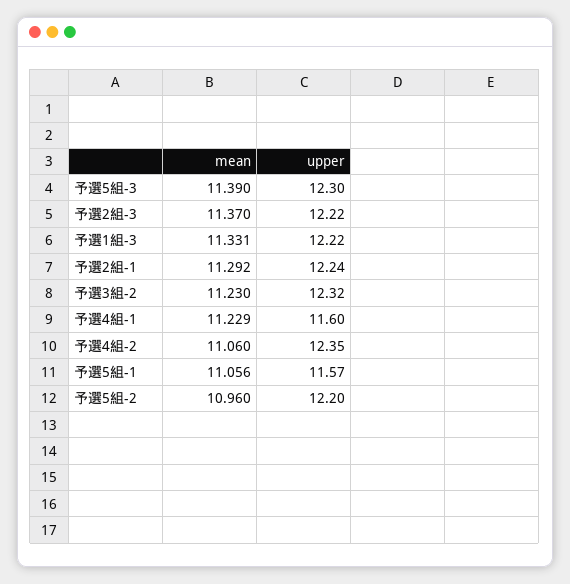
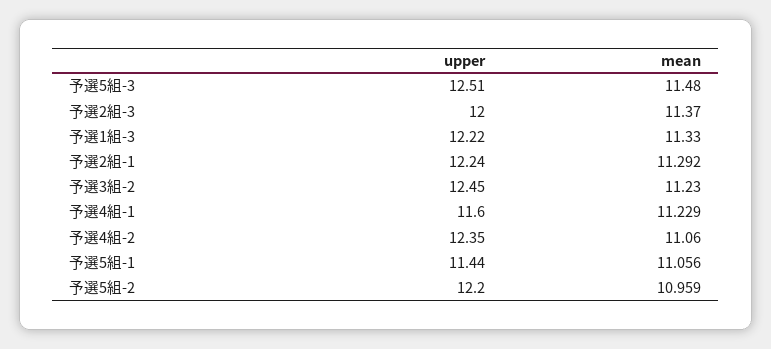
mean, 予選5組-3: 11.39 -> 11.48
upper, 予選5組-3: 12.3 -> 12.51
upper, 予選2組-3: 12.22 -> 12
mean, 予選1組-3: 11.331 -> 11.33
upper, 予選3組-2: 12.32 -> 12.45
upper, 予選5組-1: 11.57 -> 11.44
mean, 予選5組-2: 10.96 -> 10.959

